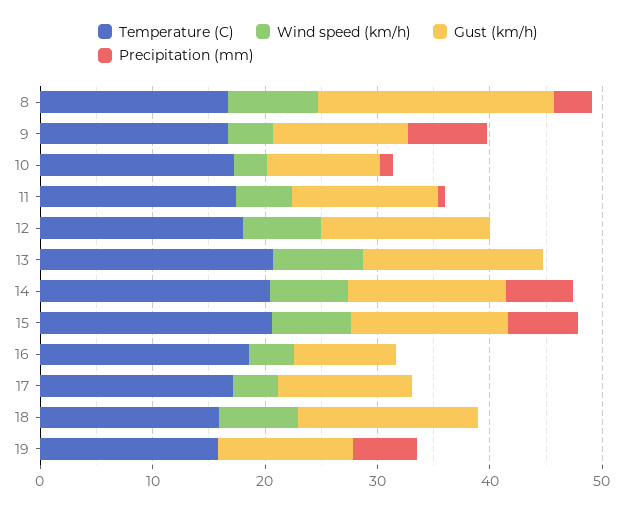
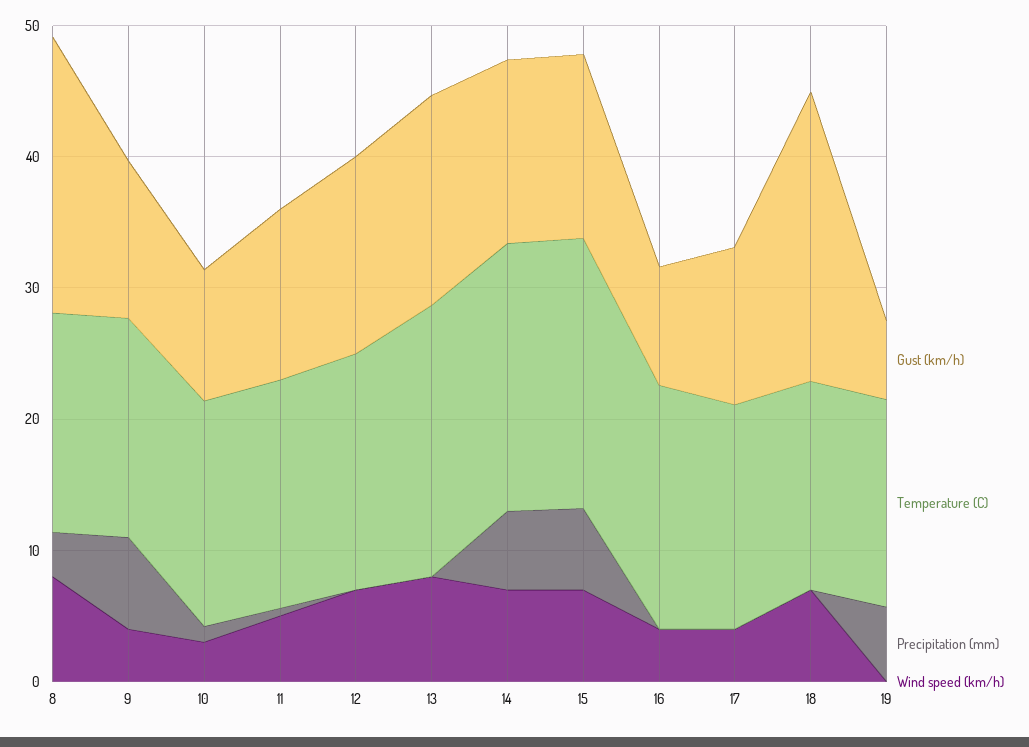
Gust (km/h), 18: 16 -> 22
Gust (km/h), 19: 12 -> 6

